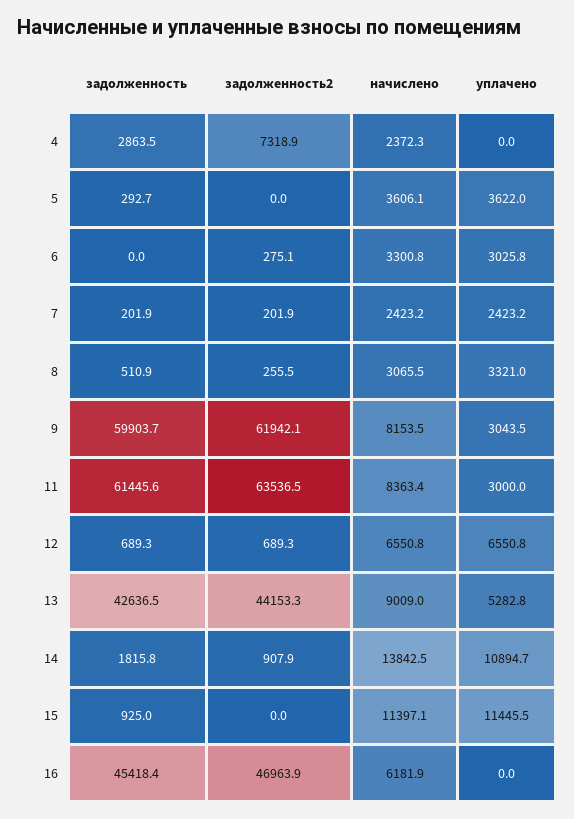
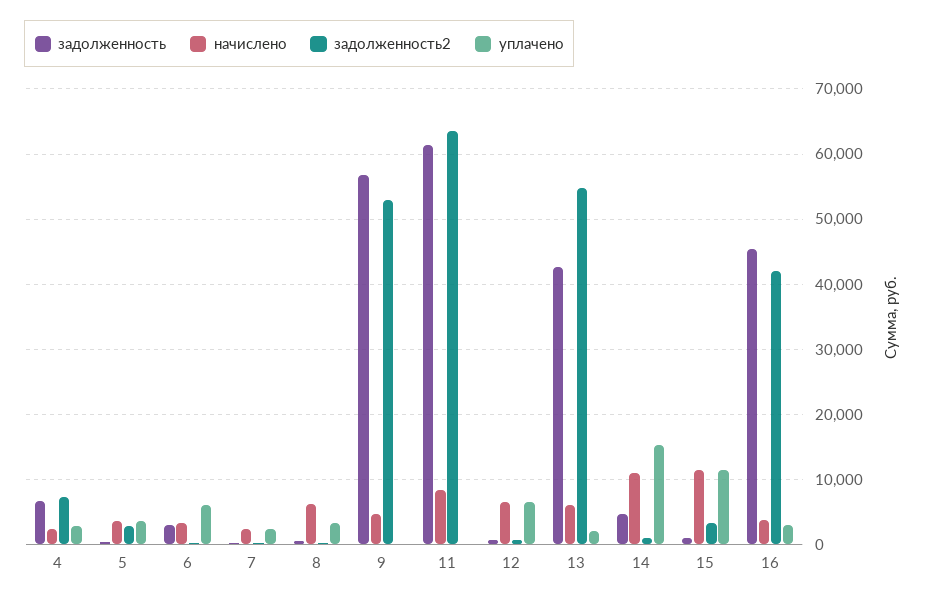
задолженность, 4: 2863.5 -> 7000
уплачено, 4: 0 -> 3000
задолженность2, 5: 0 -> 3000
задолженность, 6: 0 -> 3000
уплачено, 6: 3025.8 -> 6000
начислено, 8: 3065.5 -> 6000
задолженность, 9: 59903.7 -> 57000
задолженность2, 9: 61942.1 -> 53000
начислено, 9: 8153.5 -> 5000
уплачено, 9: 3043.5 -> 0
уплачено, 11: 3000 -> 0
задолженность2, 13: 44153.3 -> 55000
начислено, 13: 9009 -> 6000
уплачено, 13: 5282.8 -> 2000
задолженность, 14: 1815.8 -> 5000
начислено, 14: 13842.5 -> 11000
уплачено, 14: 10894.7 -> 15000
задолженность2, 15: 0 -> 3000
задолженность2, 16: 46963.9 -> 42000
начислено, 16: 6181.9 -> 4000
уплачено, 16: 0 -> 3000

